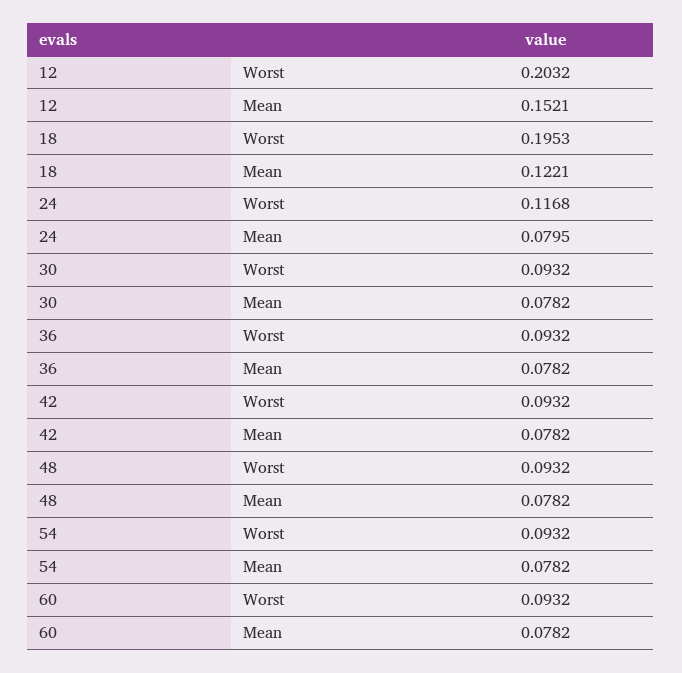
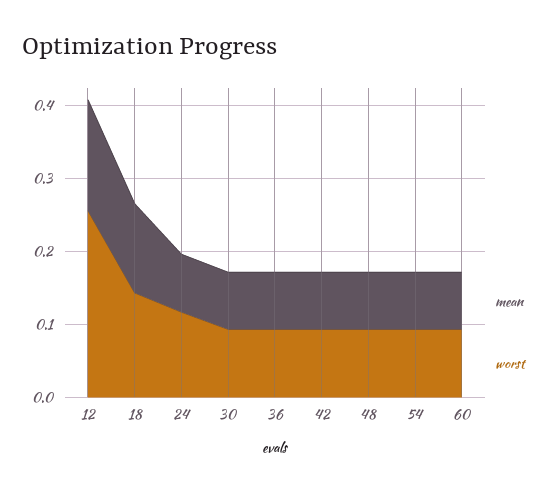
Worst, 12: 0.2032 -> 0.26
Worst, 18: 0.1953 -> 0.14

